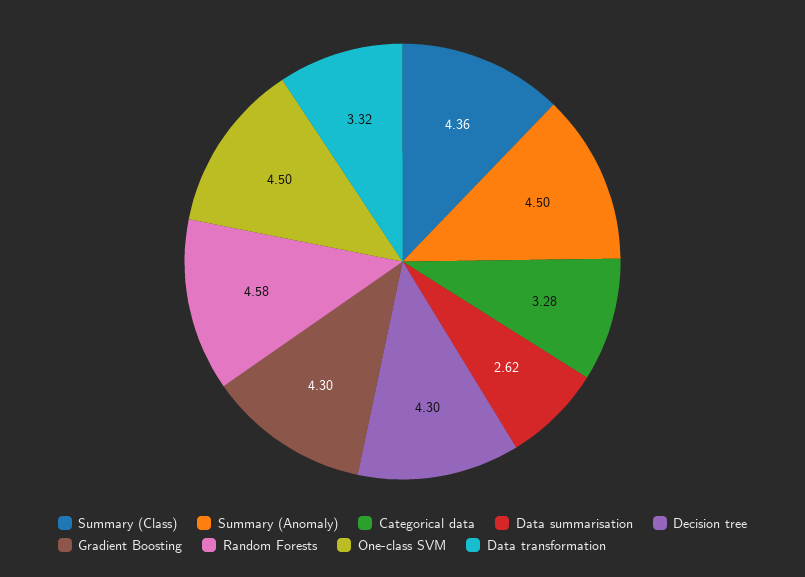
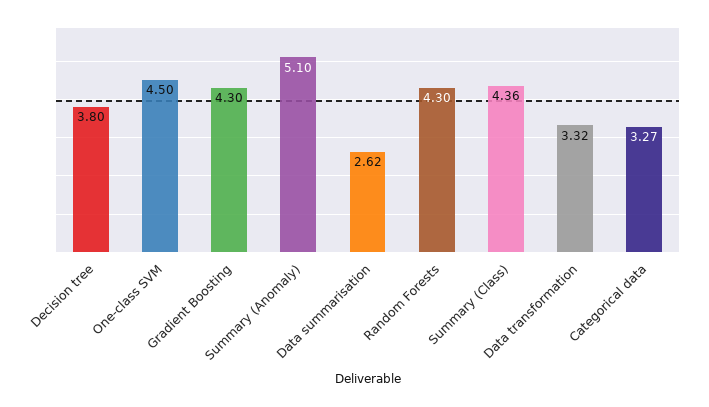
Summary (Anomaly): 4.5 -> 5.1
Categorical data: 3.28 -> 3.27
Decision tree: 4.3 -> 3.8
Random Forests: 4.58 -> 4.3

